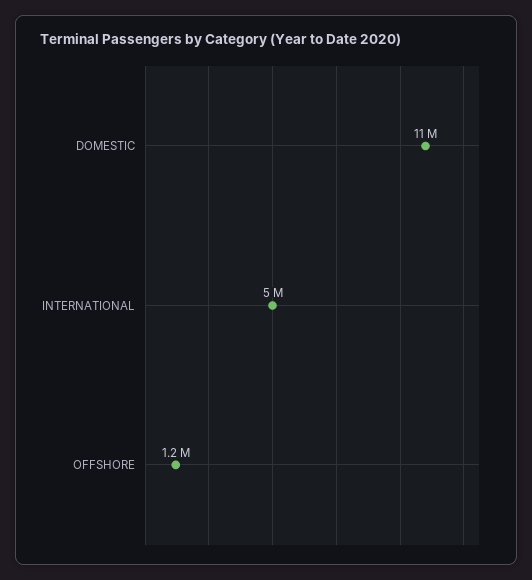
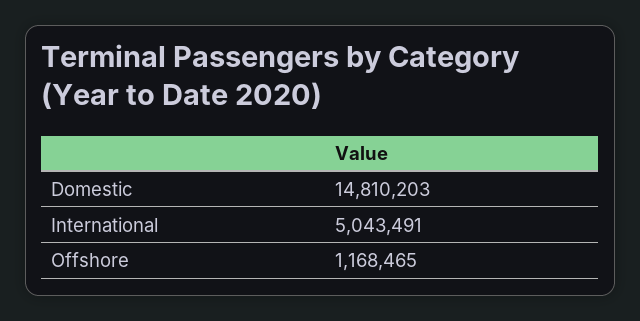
DOMESTIC: 11000000 -> 14810203

